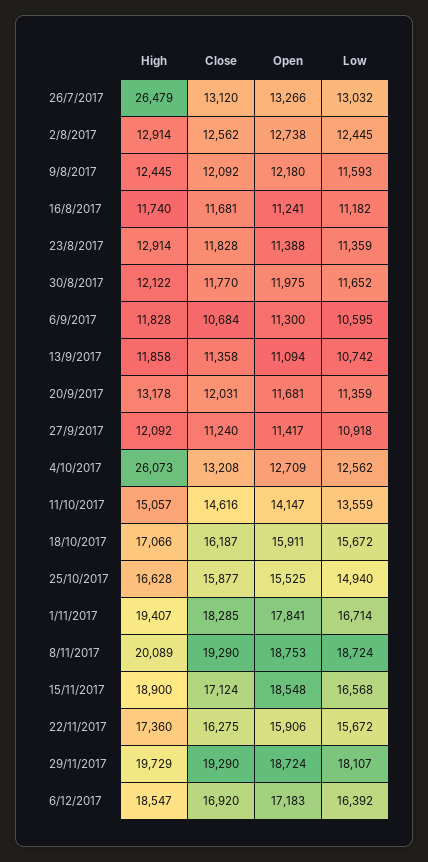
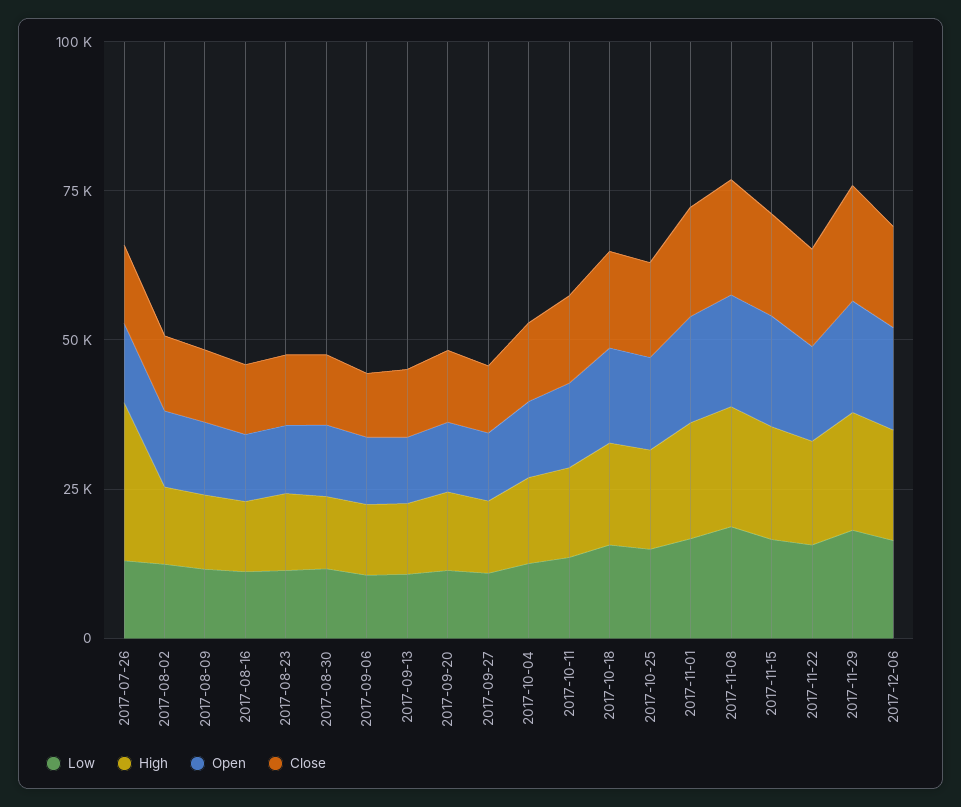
High, 4/10/2017: 26073 -> 15000

